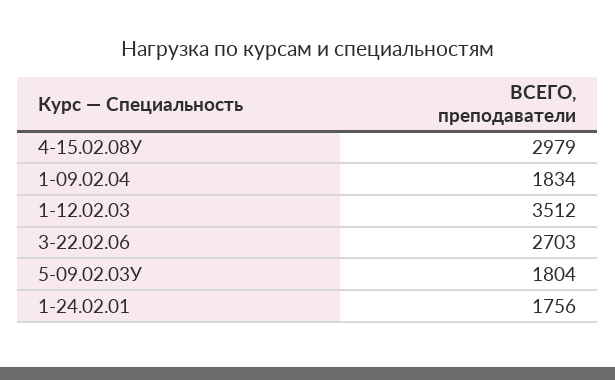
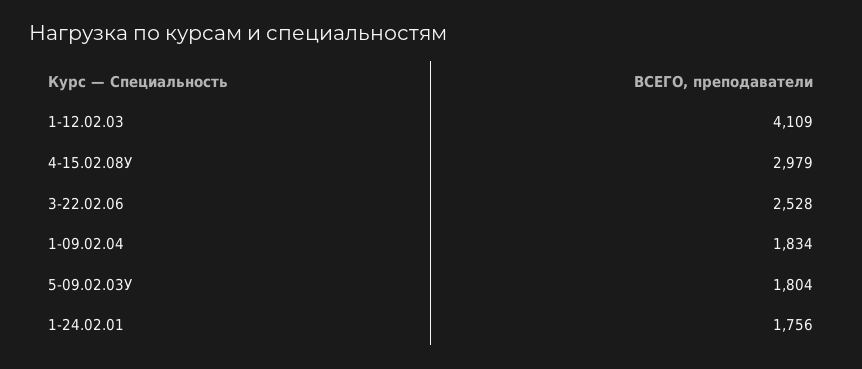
1-12.02.03: 3512 -> 4109
3-22.02.06: 2703 -> 2528

